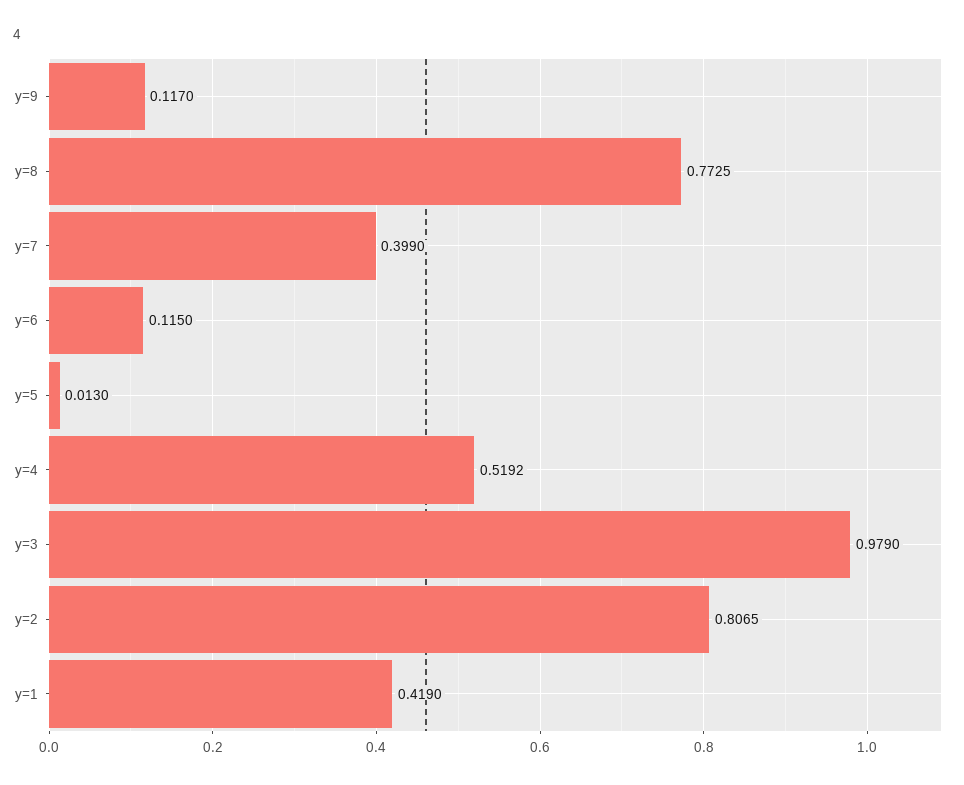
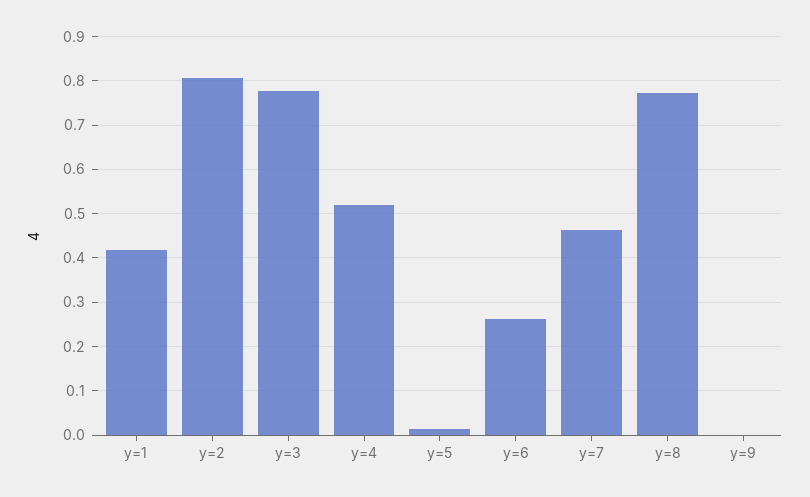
y=9: 0.117 -> 0
y=7: 0.399 -> 0.46
y=6: 0.115 -> 0.26
y=3: 0.979 -> 0.78

